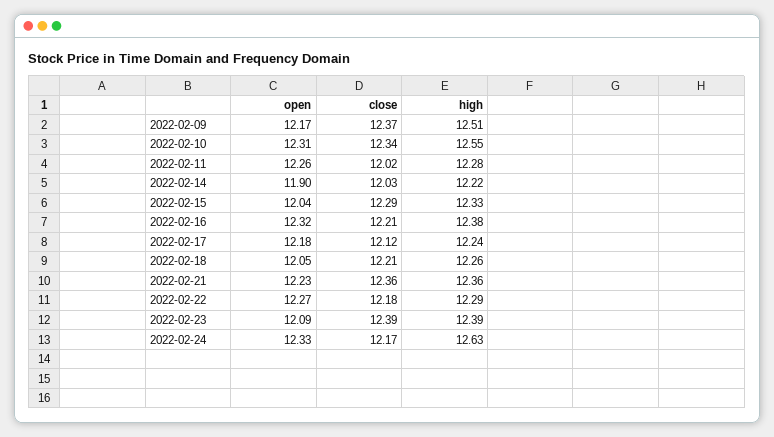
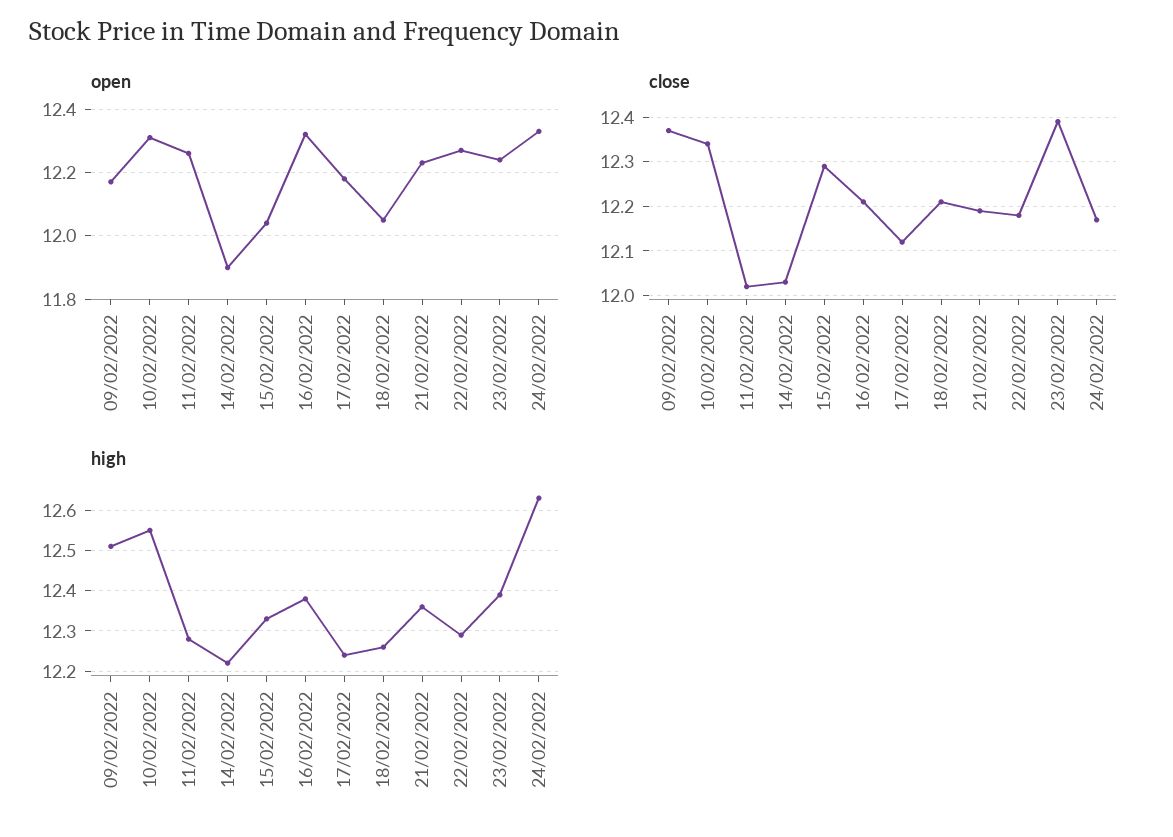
close, 2022-02-21: 12.36 -> 12.2
open, 2022-02-23: 12.09 -> 12.25

